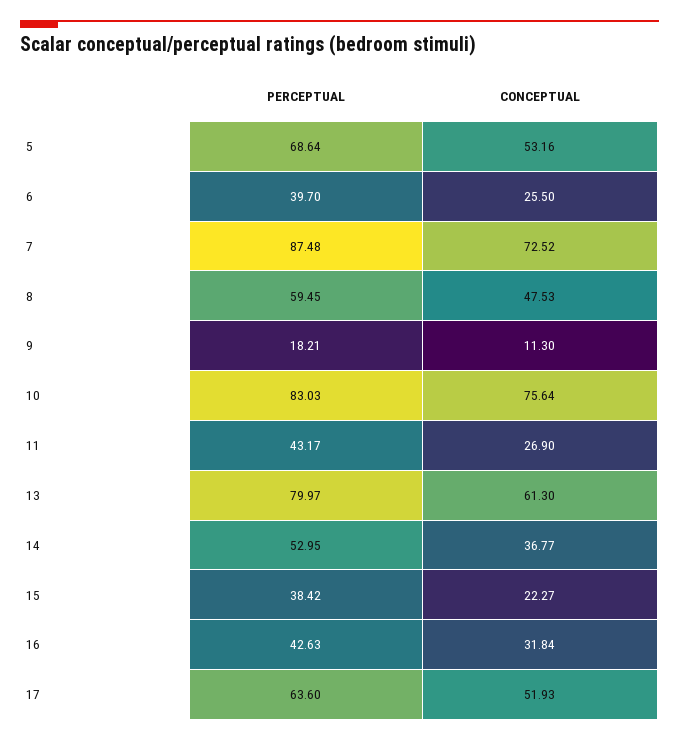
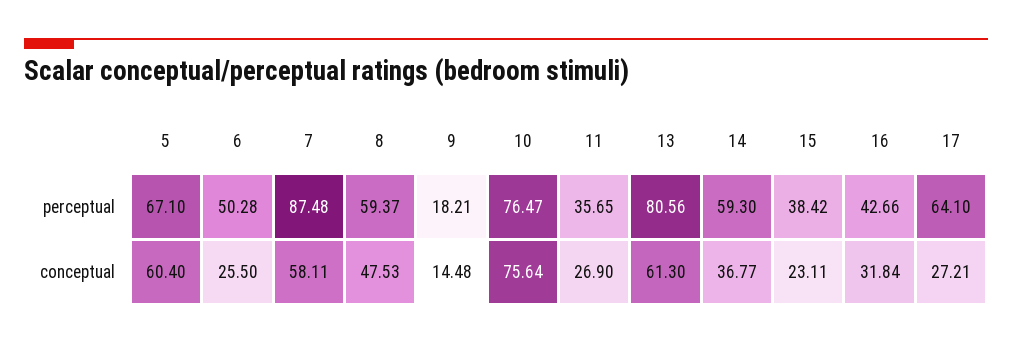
PERCEPTUAL, 5: 68.64 -> 67.1
CONCEPTUAL, 5: 53.16 -> 60.4
PERCEPTUAL, 6: 39.7 -> 50.28
CONCEPTUAL, 7: 72.52 -> 58.11
PERCEPTUAL, 8: 59.45 -> 59.37
CONCEPTUAL, 9: 11.3 -> 14.48
PERCEPTUAL, 10: 83.03 -> 76.47
PERCEPTUAL, 11: 43.17 -> 35.65
PERCEPTUAL, 13: 79.97 -> 80.56
PERCEPTUAL, 14: 52.95 -> 59.3
CONCEPTUAL, 15: 22.27 -> 23.11
PERCEPTUAL, 16: 42.63 -> 42.66
PERCEPTUAL, 17: 63.6 -> 64.1
CONCEPTUAL, 17: 51.93 -> 27.21

